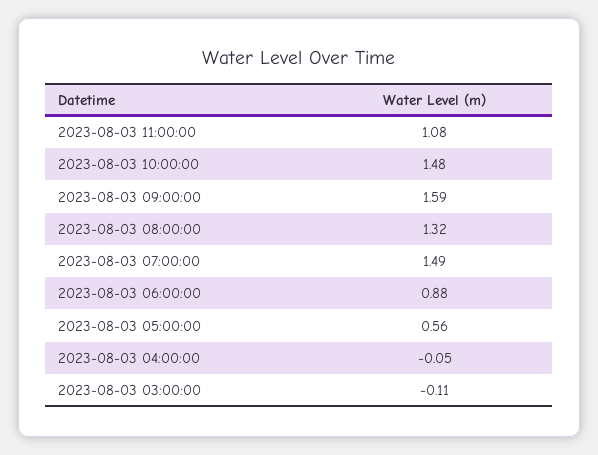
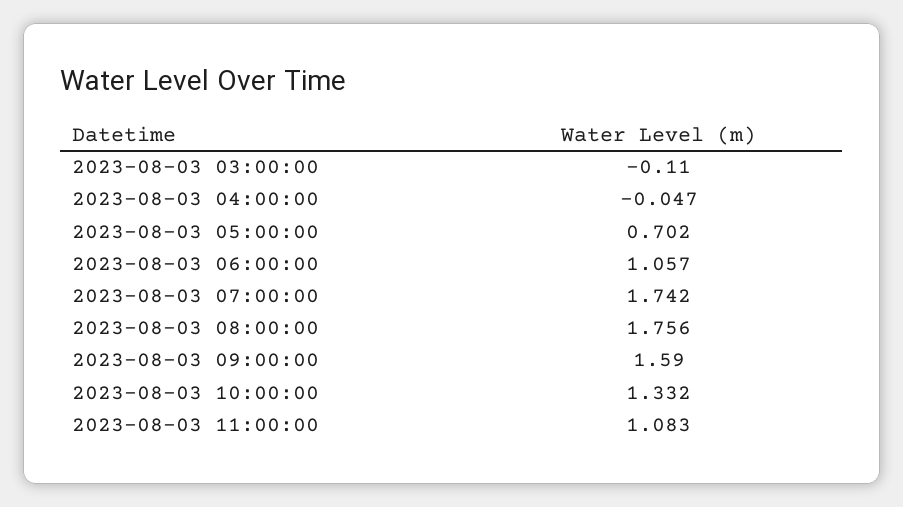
2023-08-03 10:00:00: 1.48 -> 1.332
2023-08-03 08:00:00: 1.32 -> 1.756
2023-08-03 07:00:00: 1.49 -> 1.742
2023-08-03 06:00:00: 0.88 -> 1.057
2023-08-03 05:00:00: 0.56 -> 0.702

